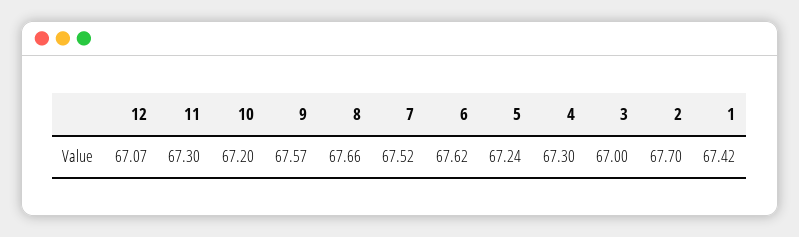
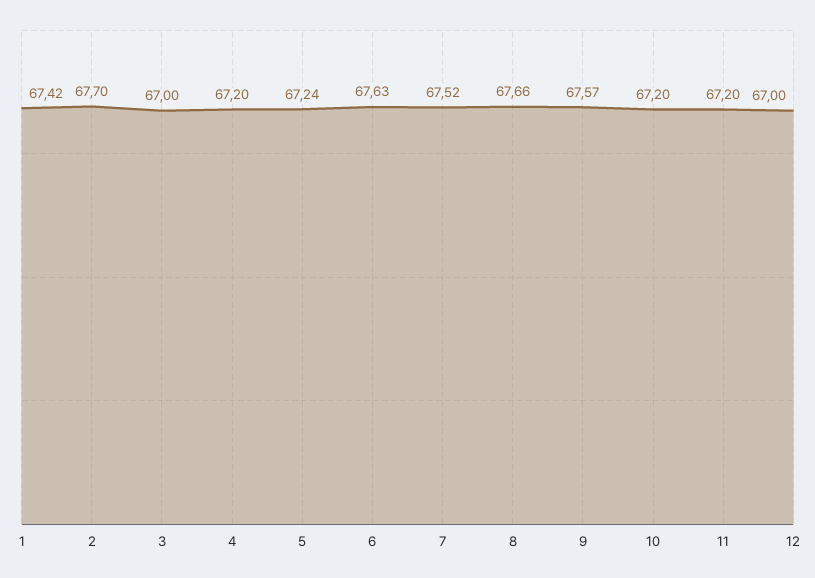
12: 67.07 -> 67
11: 67.3 -> 67.2
6: 67.62 -> 67.63
4: 67.3 -> 67.2

